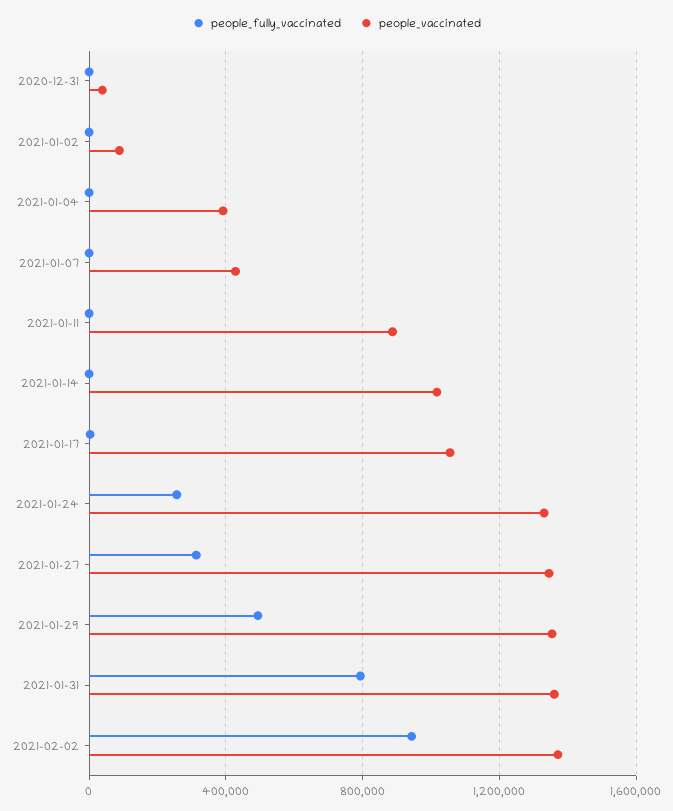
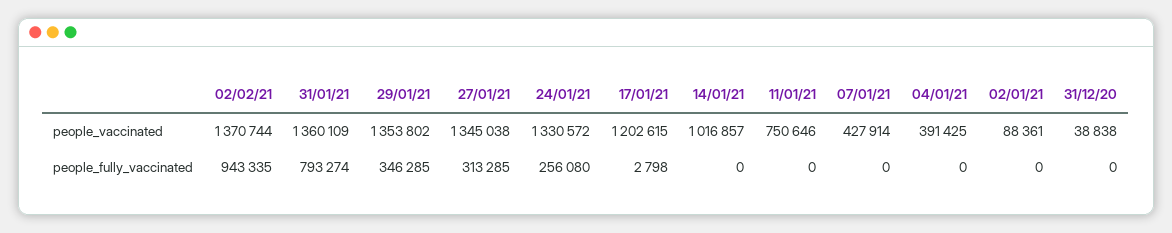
people_vaccinated, 2021-01-11: 900000 -> 750646
people_vaccinated, 2021-01-17: 1050000 -> 1202615
people_fully_vaccinated, 2021-01-29: 500000 -> 346285

